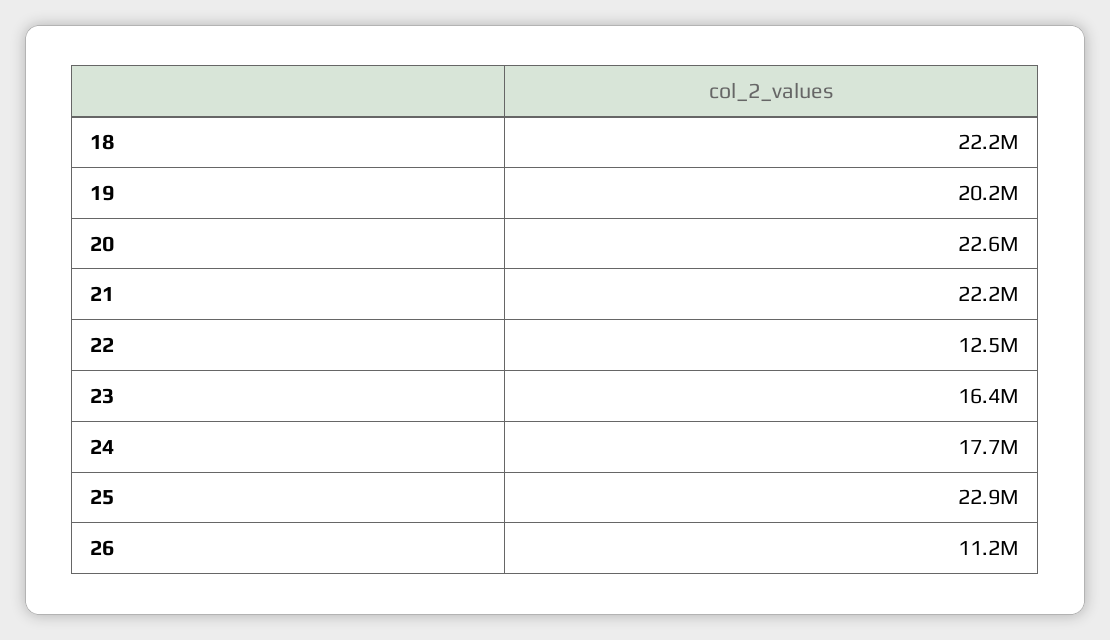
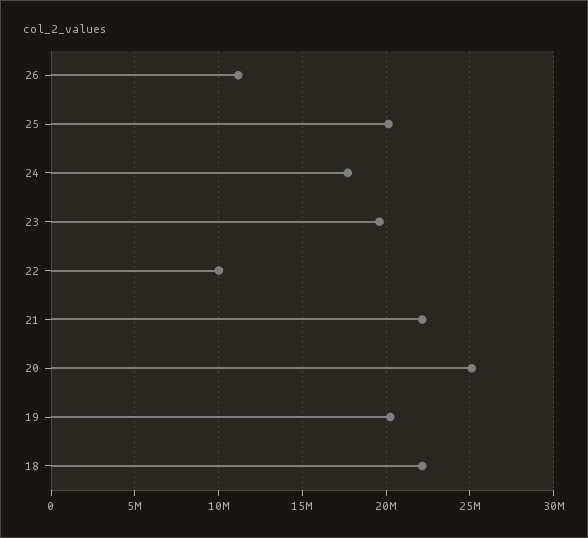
20: 22600000 -> 25000000
22: 12500000 -> 10000000
23: 16400000 -> 19500000
25: 22900000 -> 20000000

